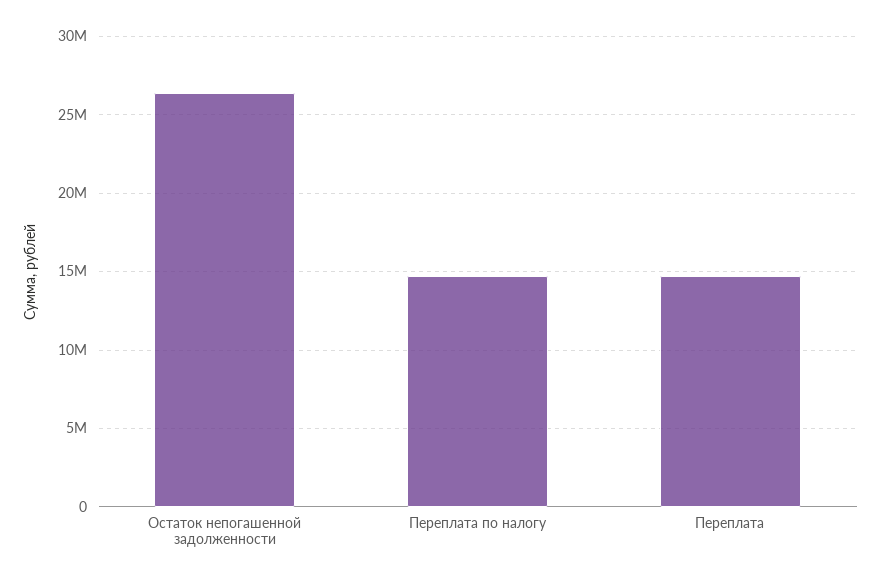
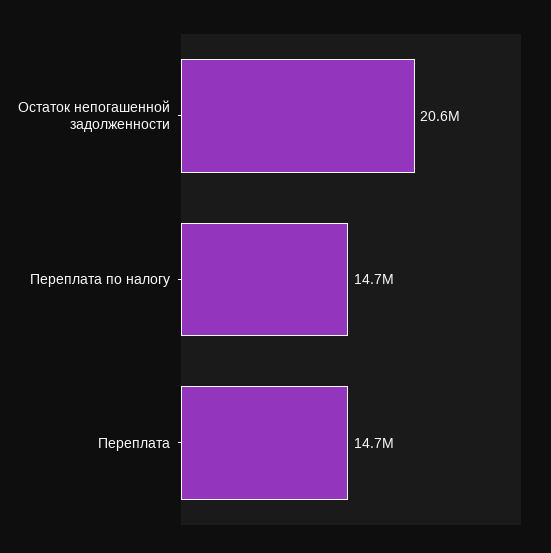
Остаток непогашенной задолженности: 26500000 -> 20600000

